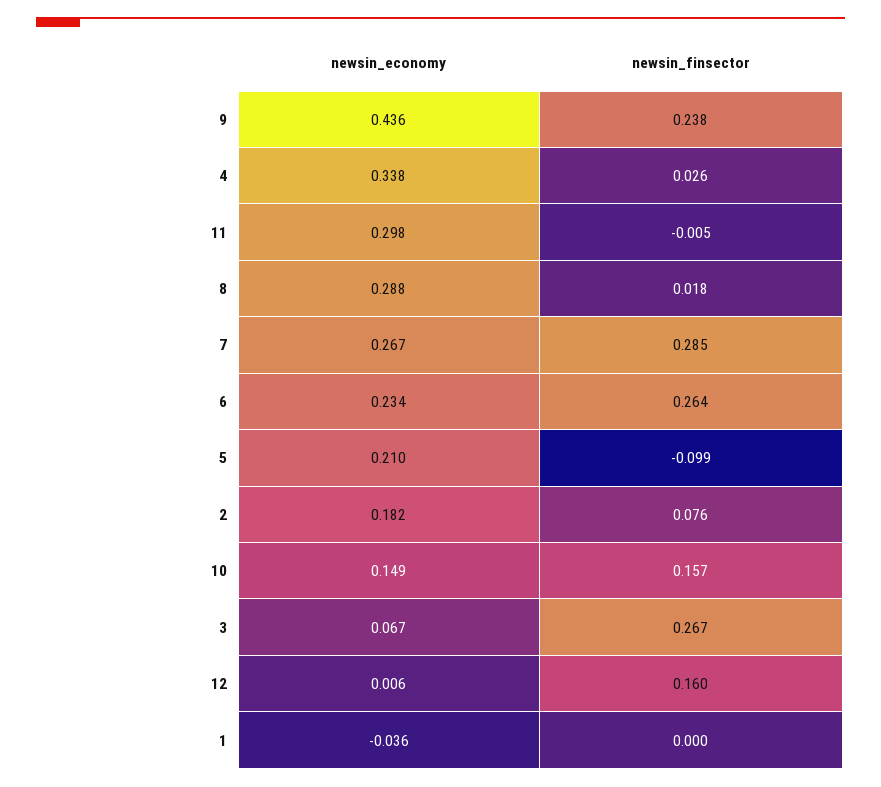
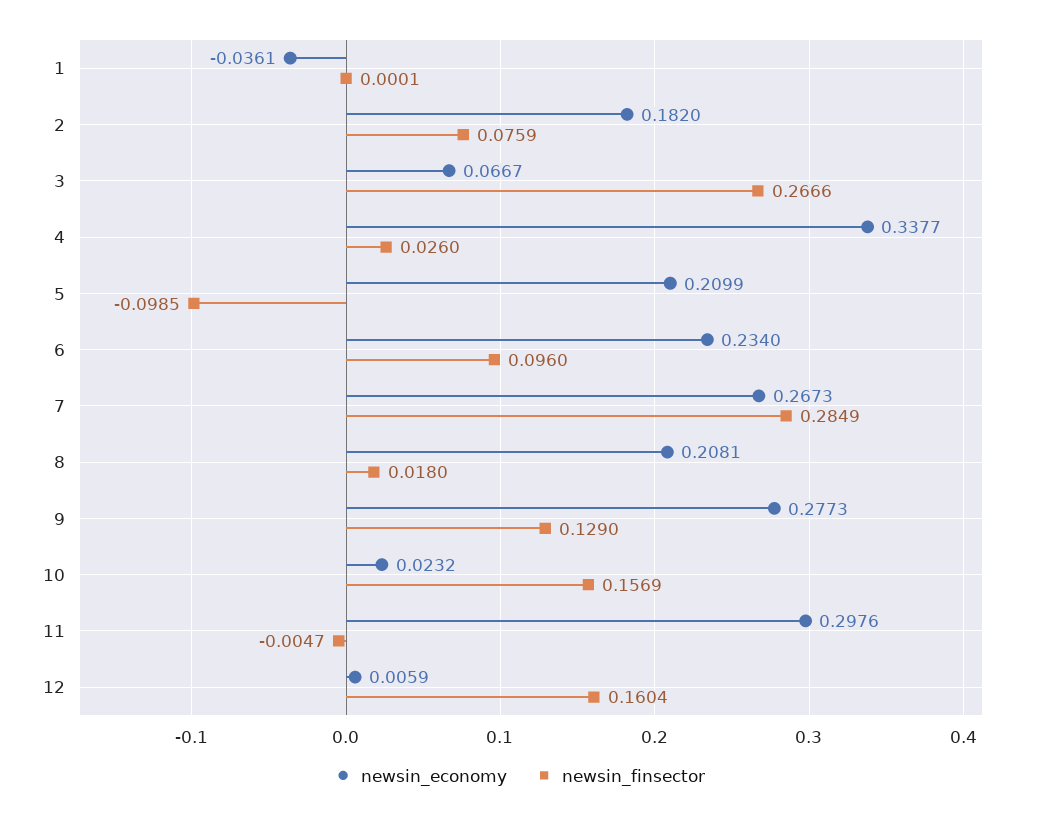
newsin_economy, 9: 0.436 -> 0.2773
newsin_finsector, 9: 0.238 -> 0.129
newsin_economy, 8: 0.288 -> 0.2081
newsin_finsector, 6: 0.264 -> 0.096
newsin_economy, 10: 0.149 -> 0.0232

